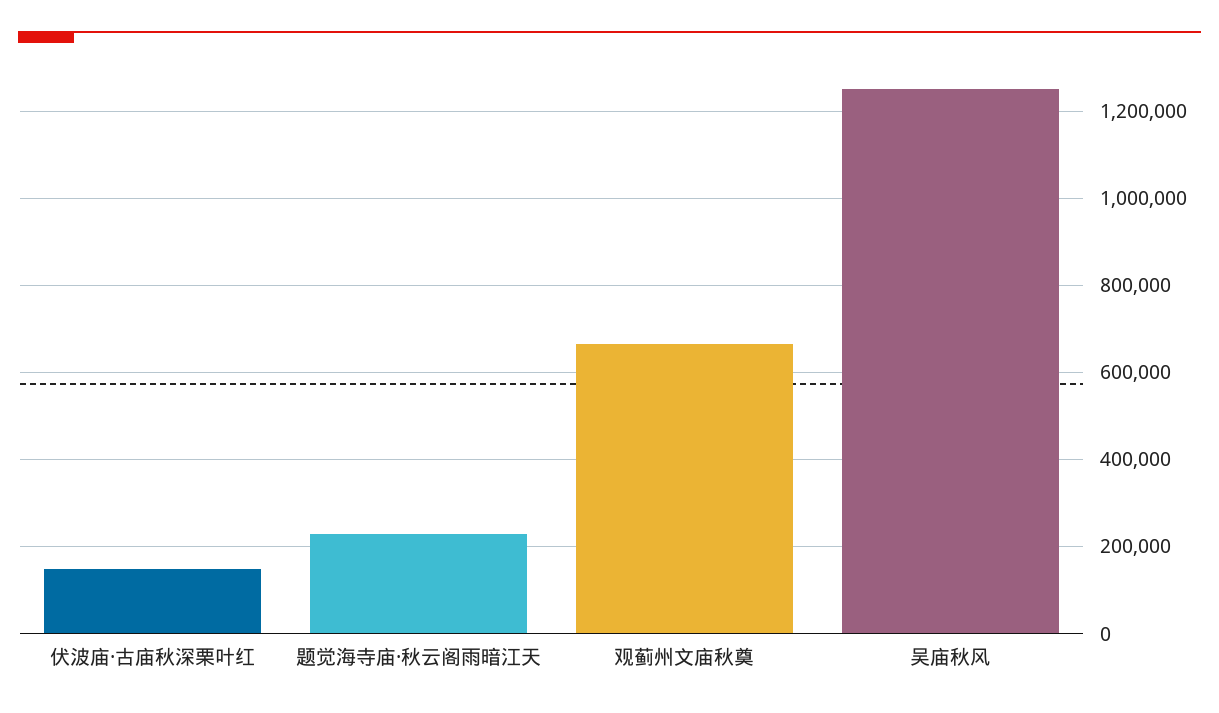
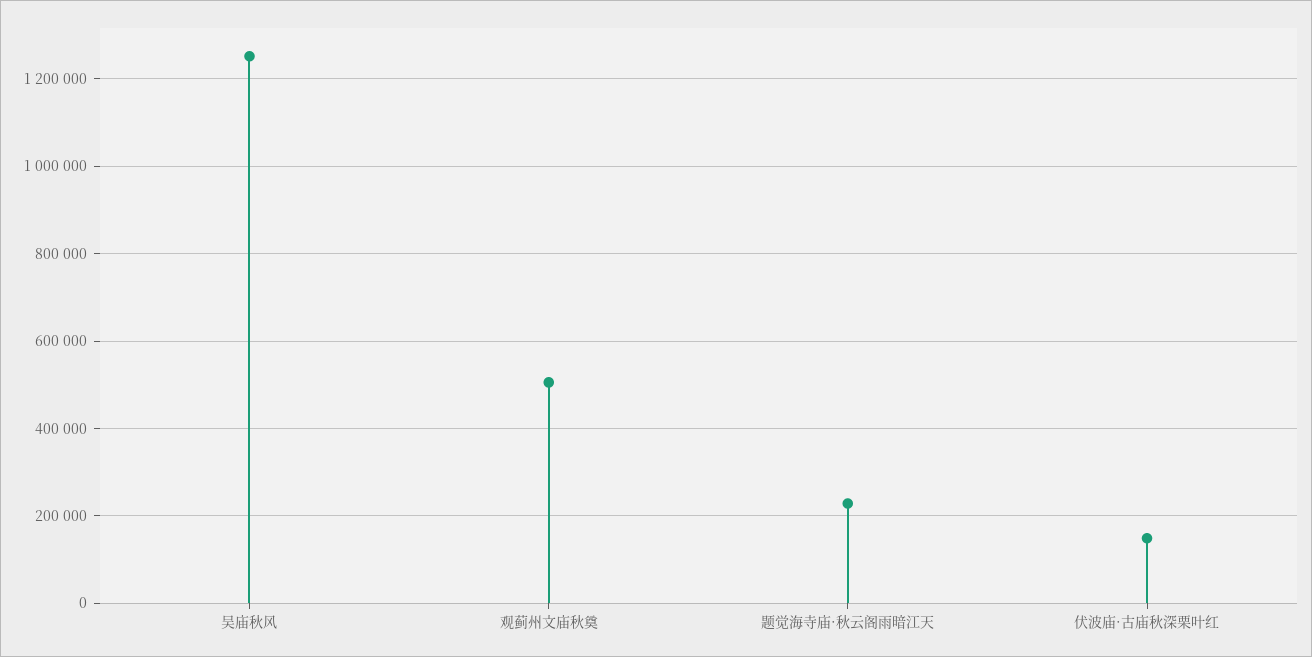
观蓟州文庙秋奠: 660000 -> 500000

